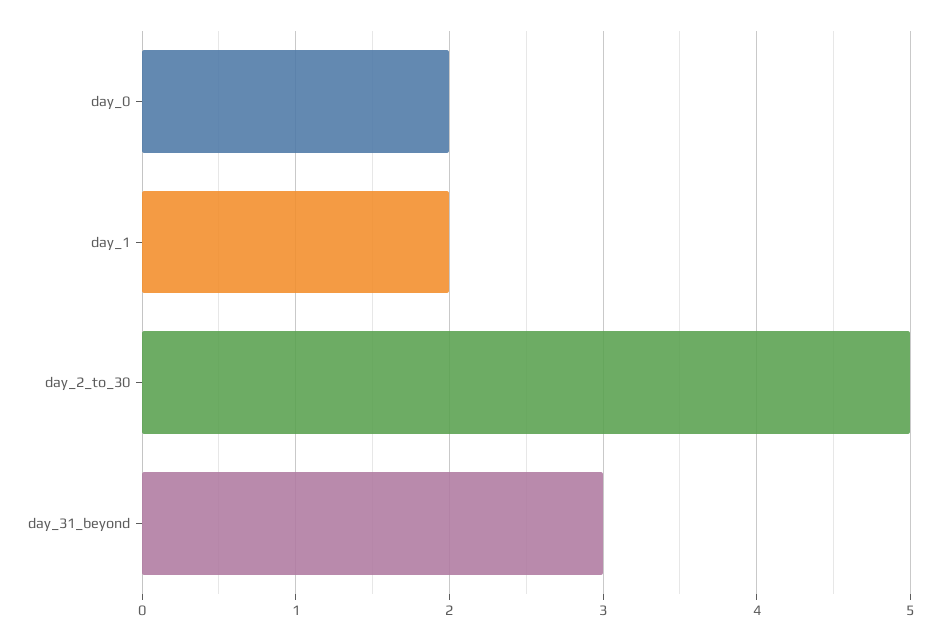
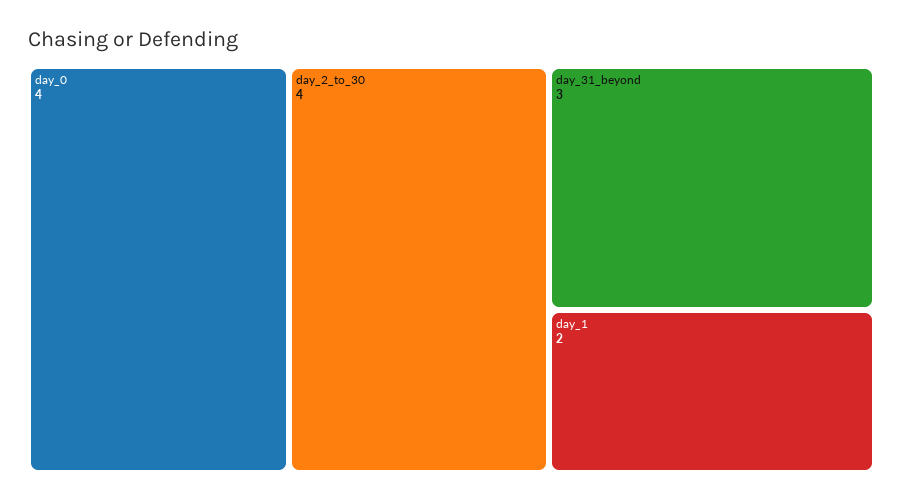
day_0: 2 -> 4
day_2_to_30: 5 -> 4

